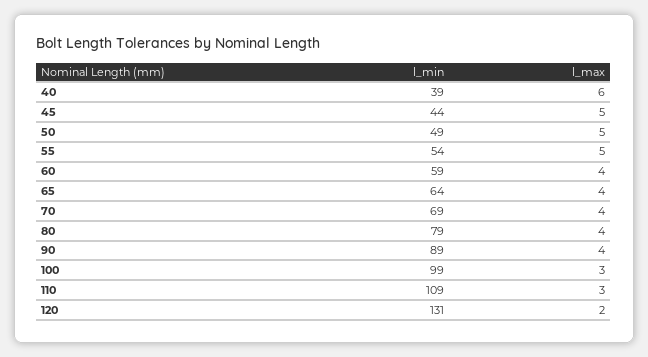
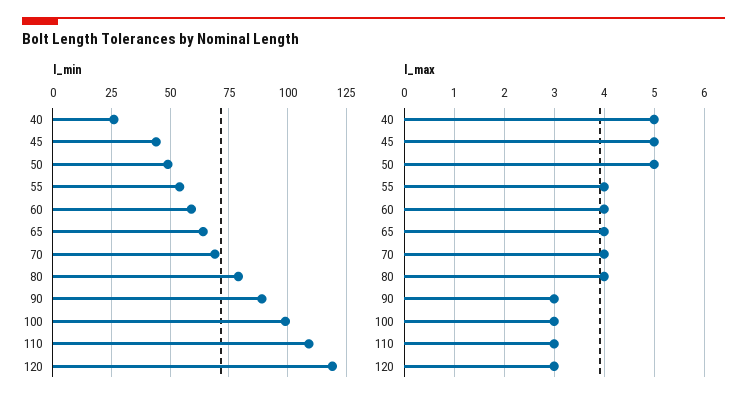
l_min, 40: 39 -> 25
l_max, 40: 6 -> 5
l_max, 55: 5 -> 4
l_max, 90: 4 -> 3
l_min, 120: 131 -> 120
l_max, 120: 2 -> 3

